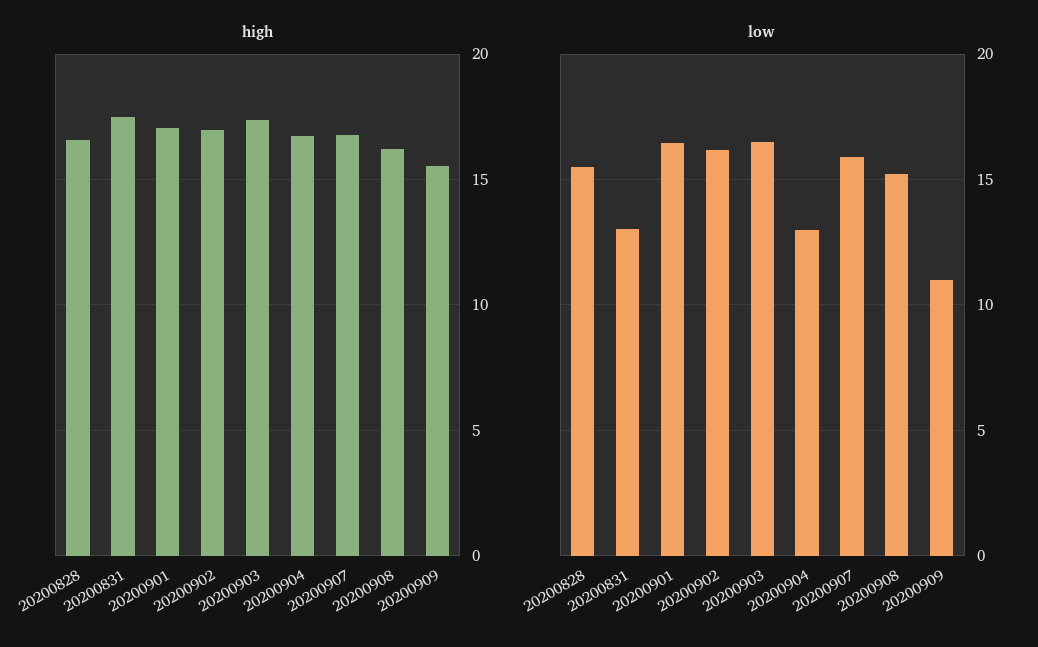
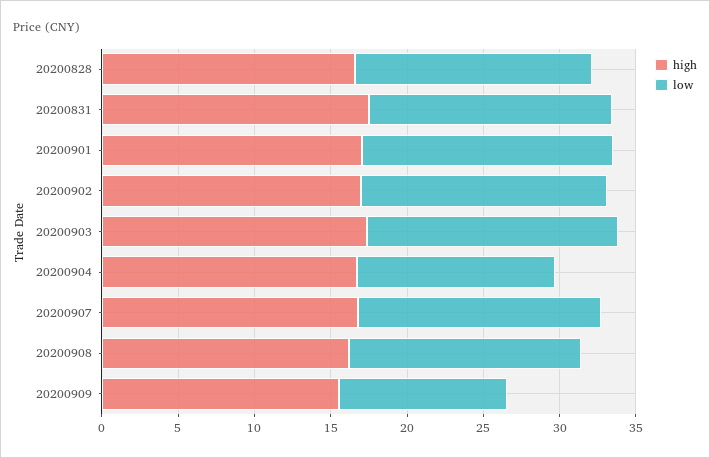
low, 20200831: 13 -> 16

